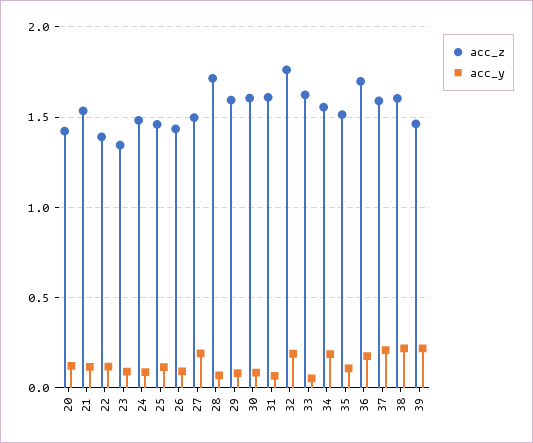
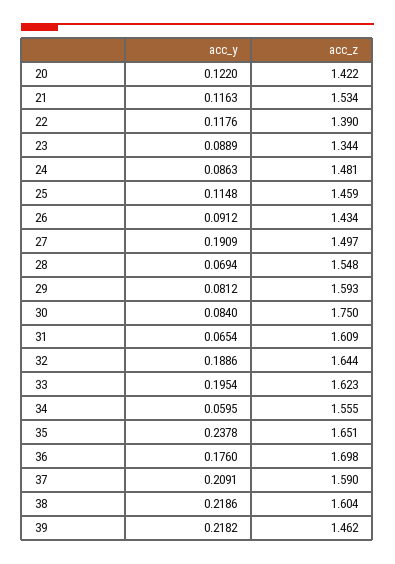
acc_z, 28: 1.7 -> 1.548
acc_z, 30: 1.6 -> 1.75
acc_z, 32: 1.75 -> 1.644
acc_y, 33: 0.05 -> 0.1954
acc_y, 34: 0.2 -> 0.0595
acc_z, 35: 1.5 -> 1.651
acc_y, 35: 0.1 -> 0.2378

